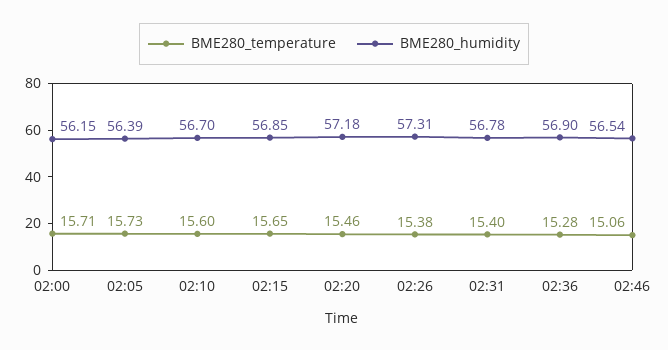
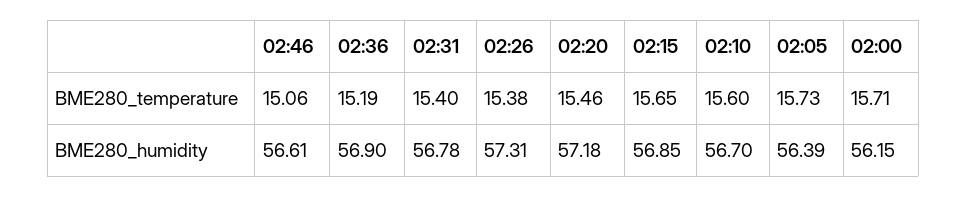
BME280_temperature, 02:36: 15.28 -> 15.19
BME280_humidity, 02:46: 56.54 -> 56.61

